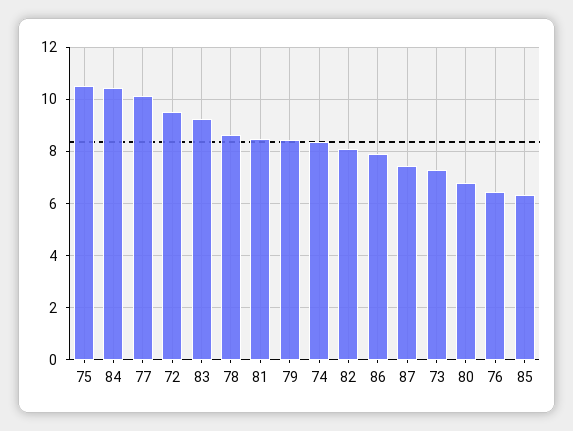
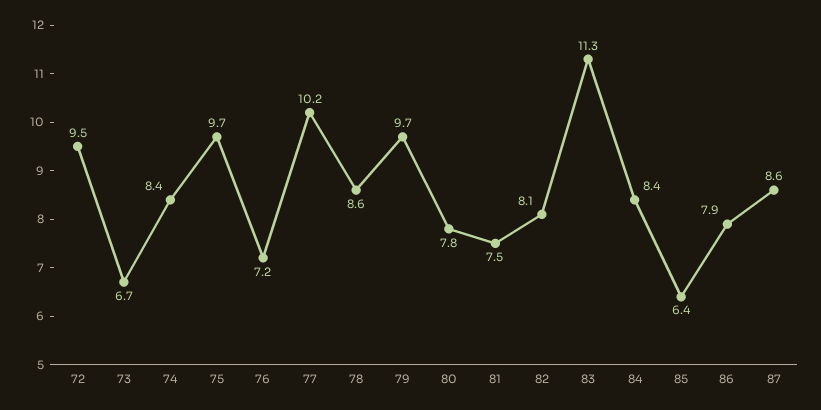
75: 10.5 -> 9.7
84: 10.5 -> 8.4
83: 9.25 -> 11.3
81: 8.5 -> 7.5
79: 8.5 -> 9.7
87: 7.5 -> 8.6
73: 7.25 -> 6.7
80: 6.75 -> 7.8
76: 6.5 -> 7.2

